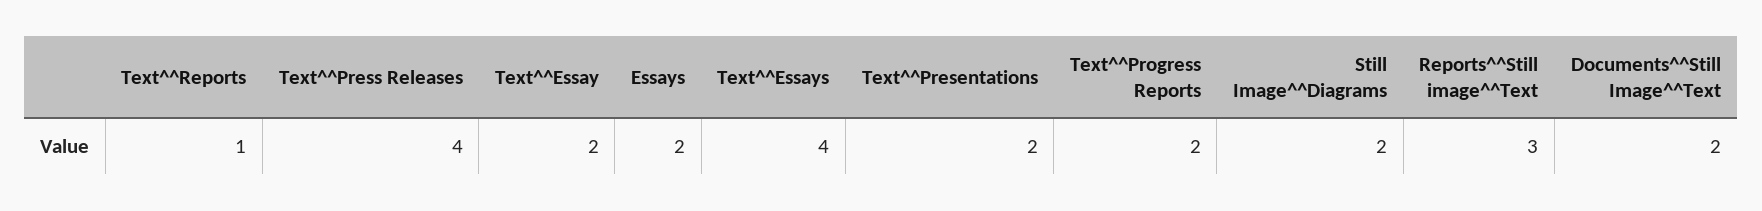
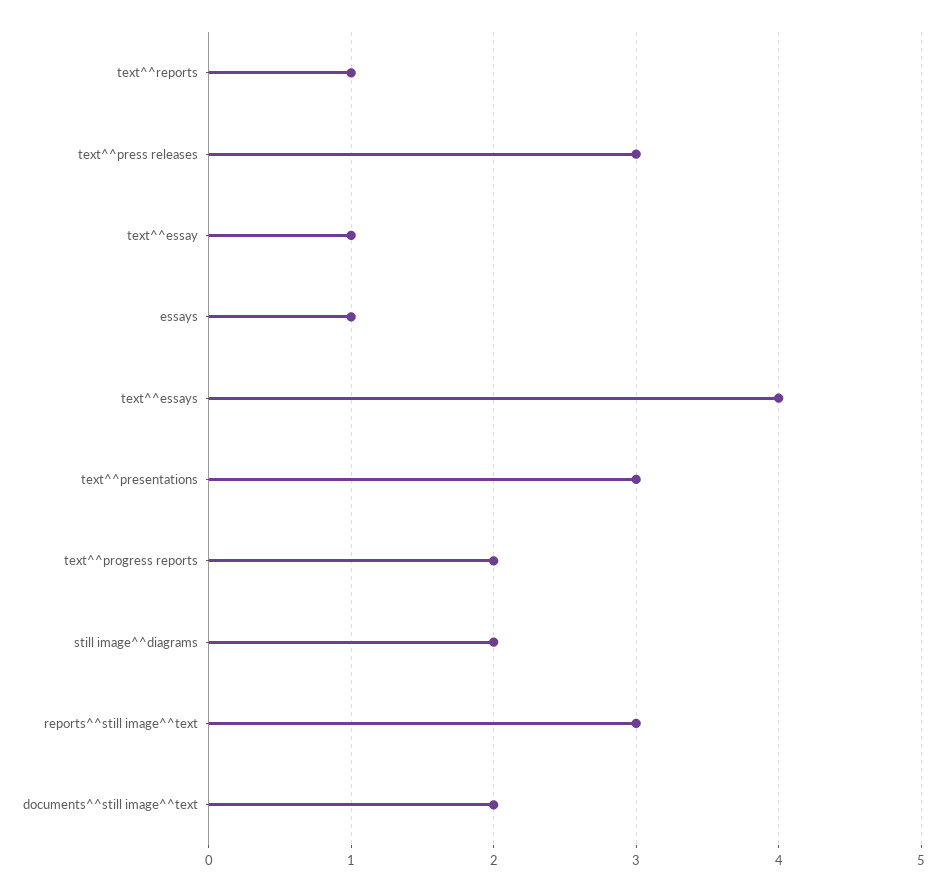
Text^^Press Releases: 4 -> 3
Text^^Essay: 2 -> 1
Essays: 2 -> 1
Text^^Presentations: 2 -> 3

